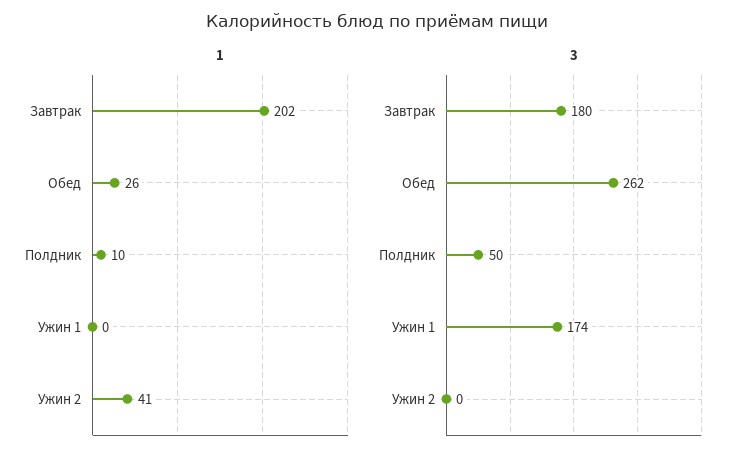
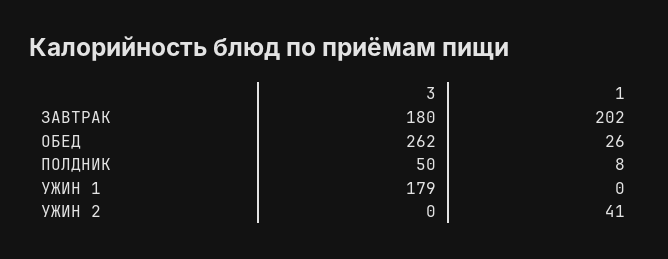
1, Полдник: 10 -> 8
3, Ужин 1: 174 -> 179

